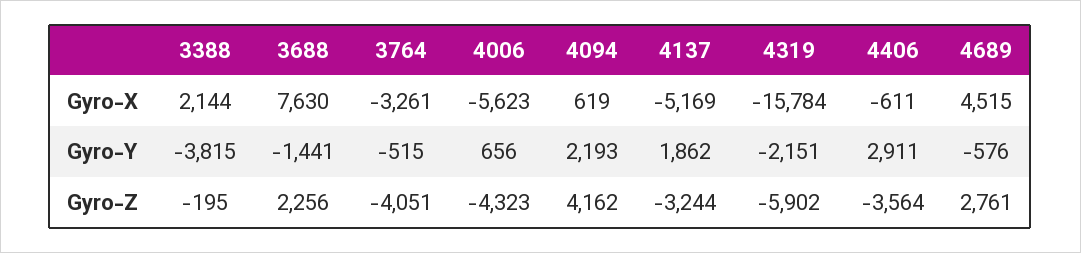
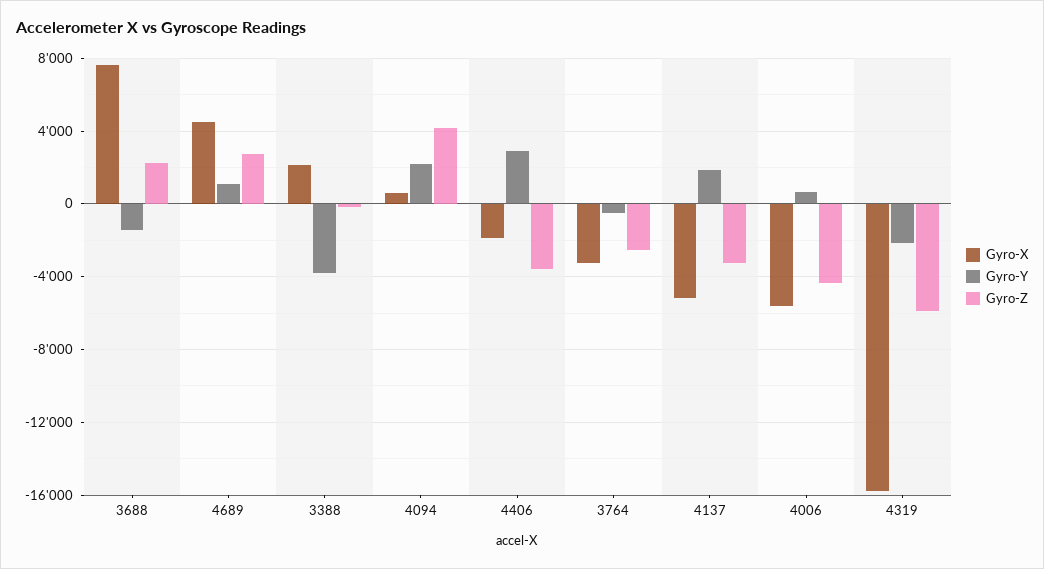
Gyro-X, 4406: -611 -> -2000
Gyro-Y, 4689: -576 -> 1000
Gyro-Z, 3764: -4051 -> -2500

